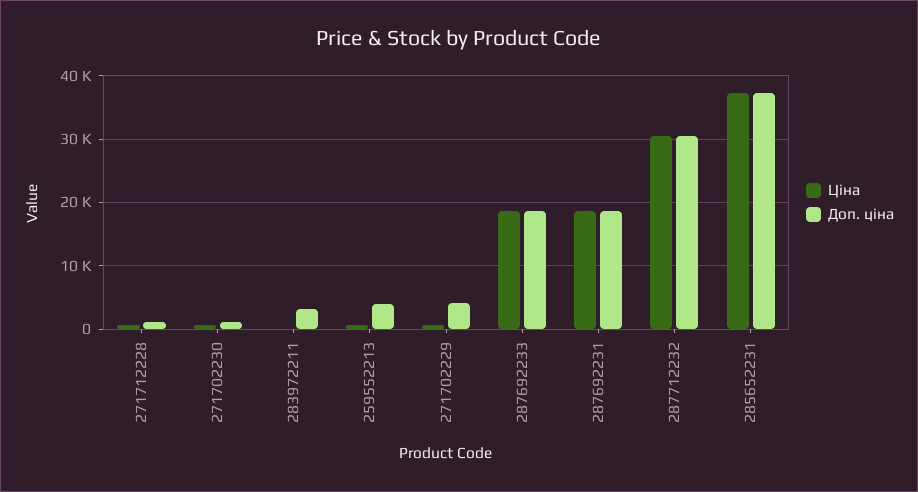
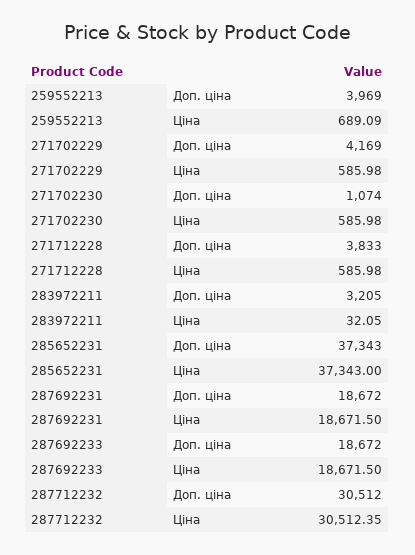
Доп. ціна, 271712228: 1000 -> 3833

